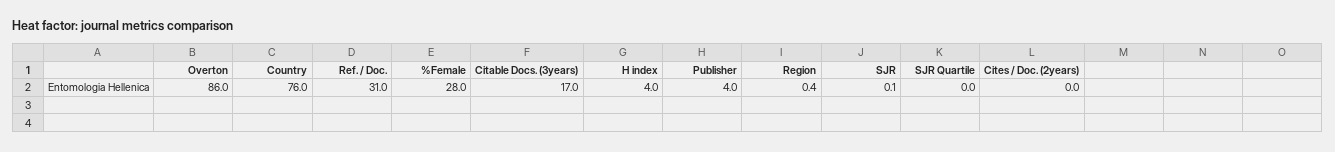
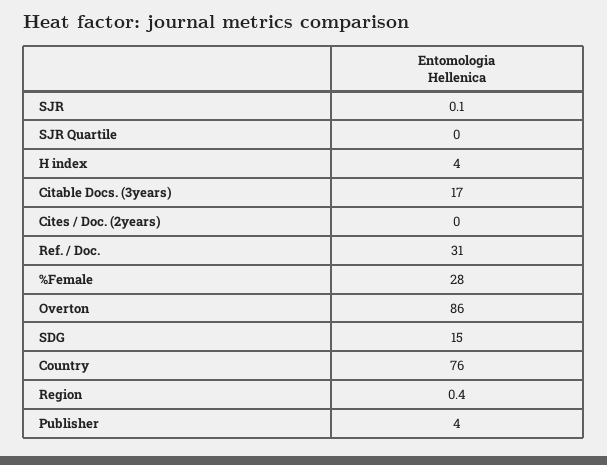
SDG: none -> 15

